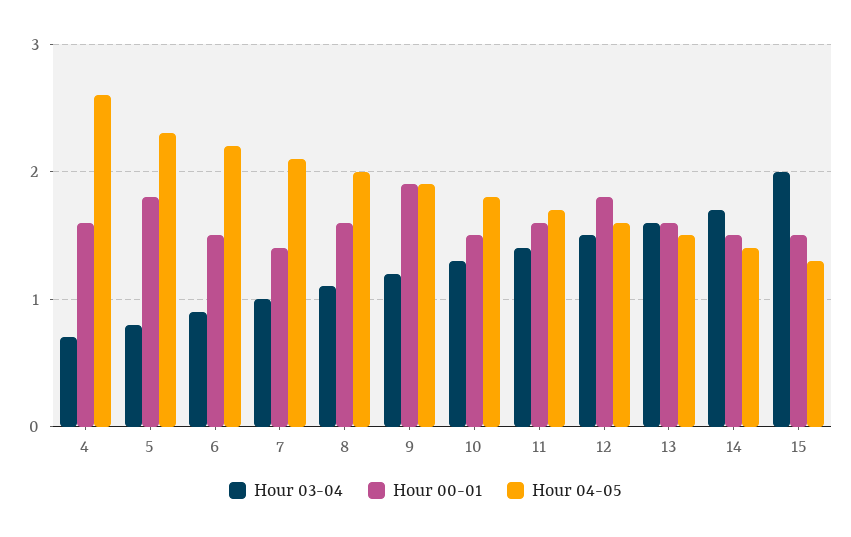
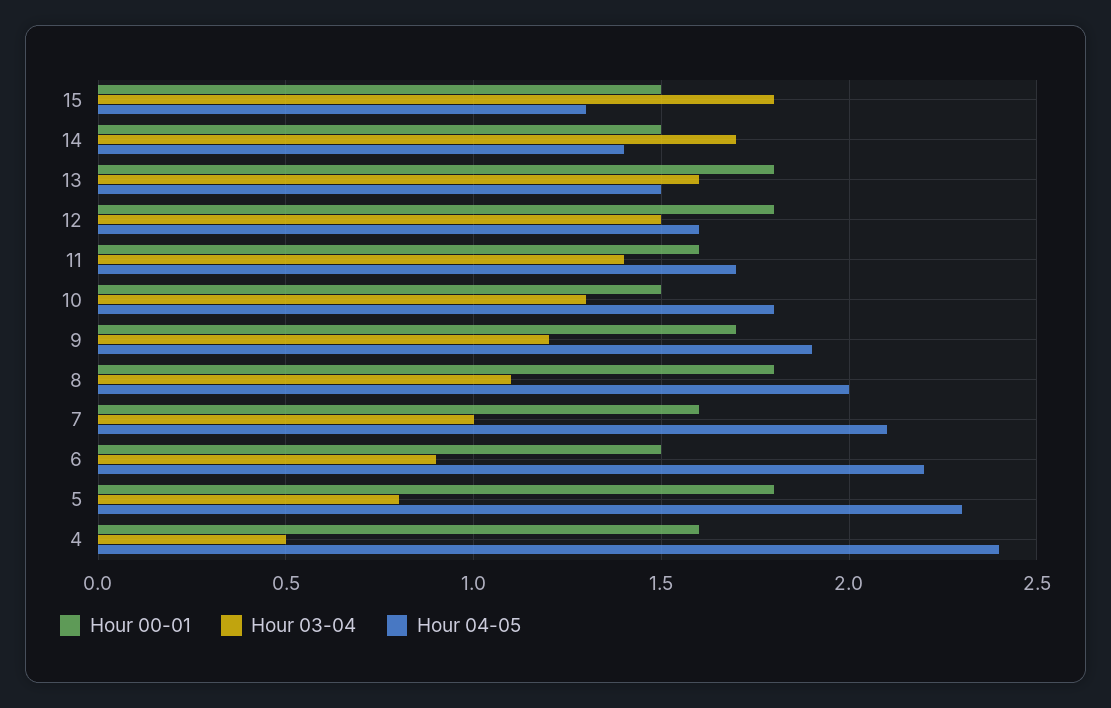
Hour 03-04, 4: 0.7 -> 0.5
Hour 04-05, 4: 2.6 -> 2.4
Hour 00-01, 7: 1.4 -> 1.6
Hour 00-01, 8: 1.6 -> 1.8
Hour 00-01, 9: 1.9 -> 1.7
Hour 00-01, 13: 1.6 -> 1.8
Hour 03-04, 15: 2 -> 1.8

